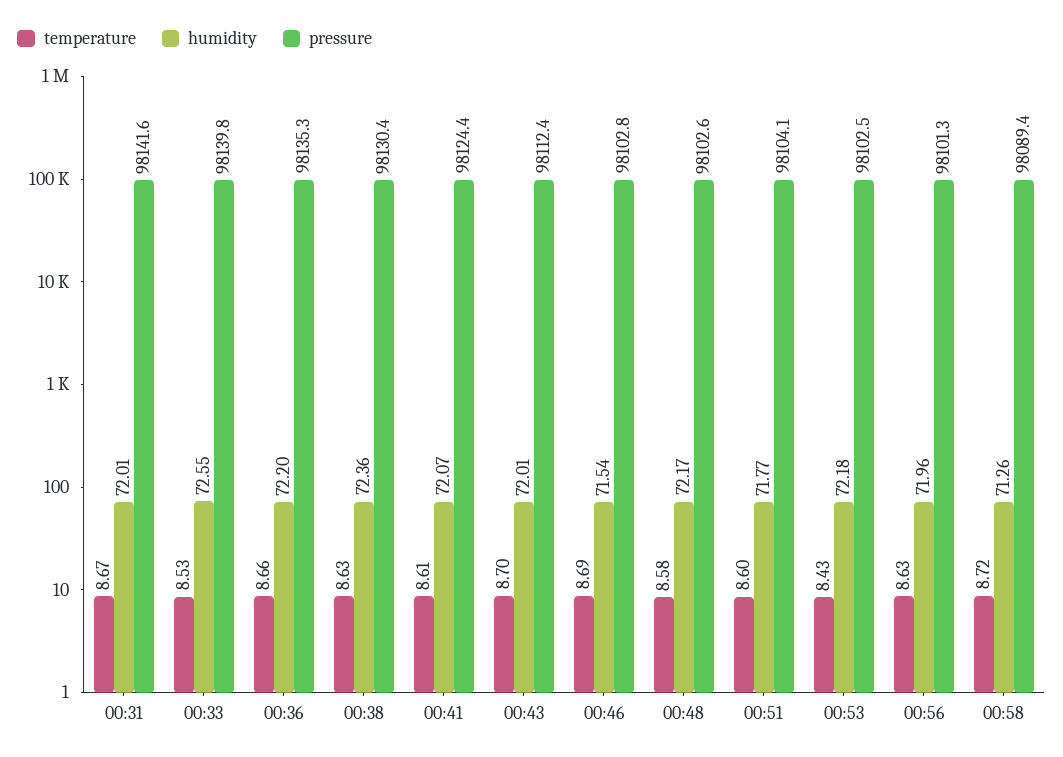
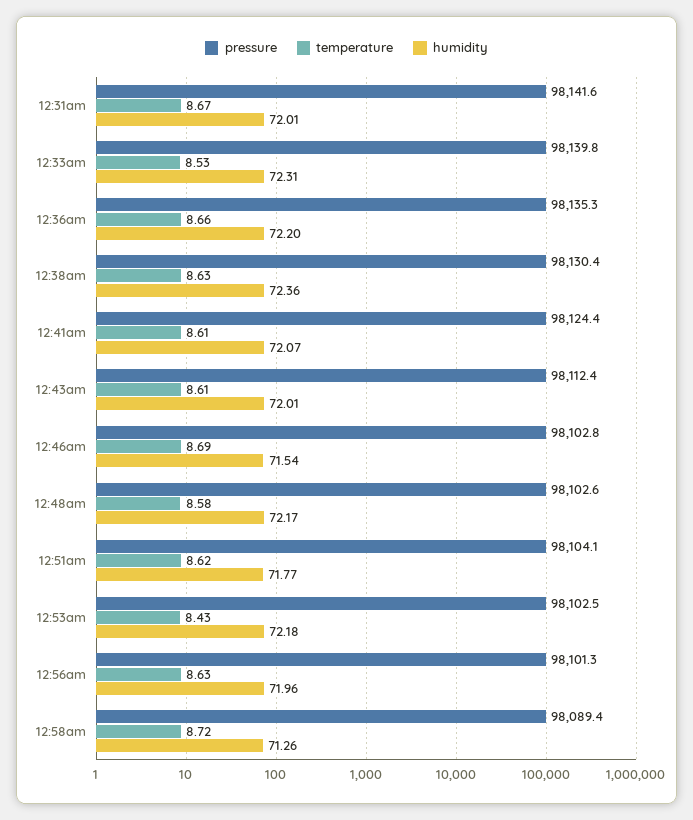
humidity, 00:33: 72.55 -> 72.31
temperature, 00:43: 8.7 -> 8.61
temperature, 00:51: 8.6 -> 8.62

